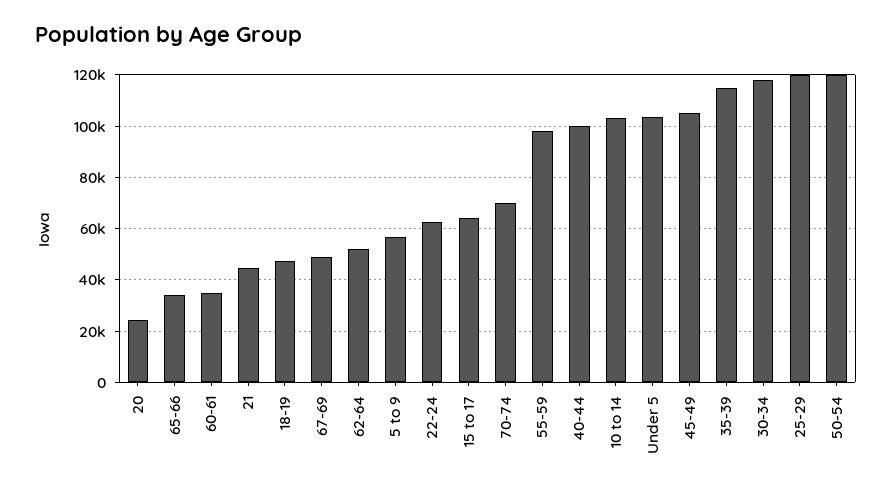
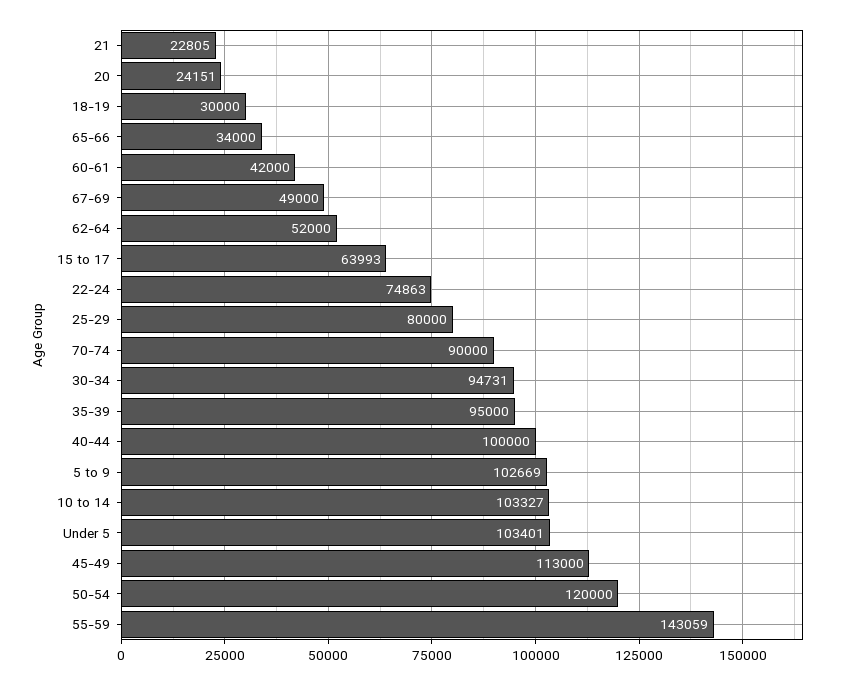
60-61: 35000 -> 42000
21: 45000 -> 22805
18-19: 47500 -> 30000
5 to 9: 57500 -> 102669
22-24: 62500 -> 74863
70-74: 70000 -> 90000
55-59: 97500 -> 143059
45-49: 105000 -> 113000
35-39: 115000 -> 95000
30-34: 117500 -> 94731
25-29: 120000 -> 80000

